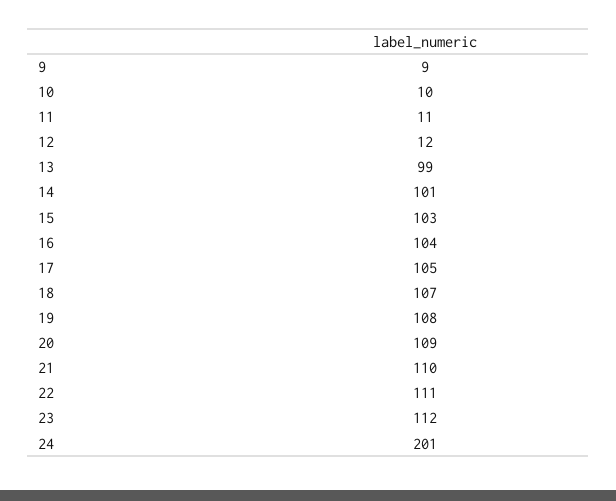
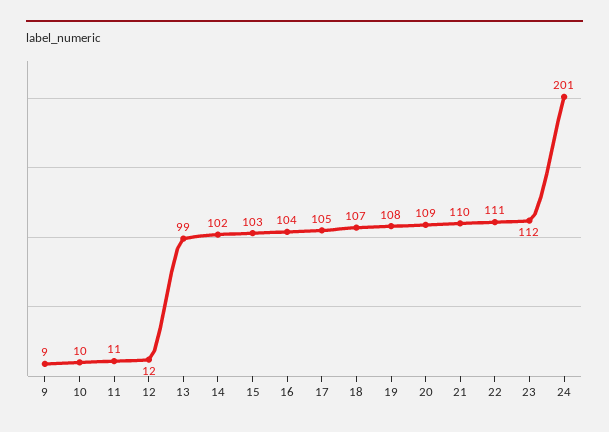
14: 101 -> 102

